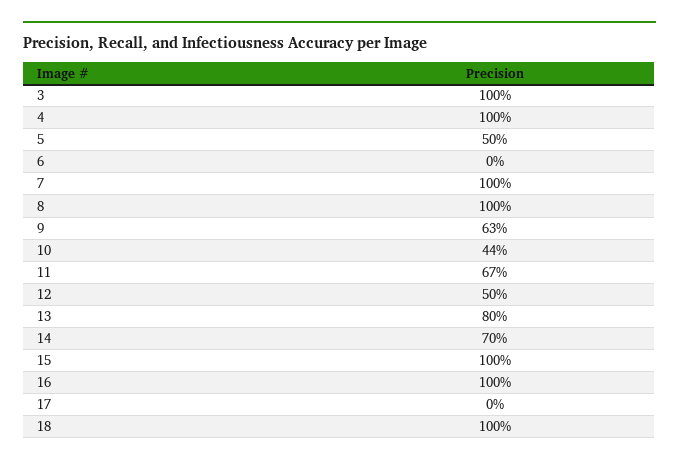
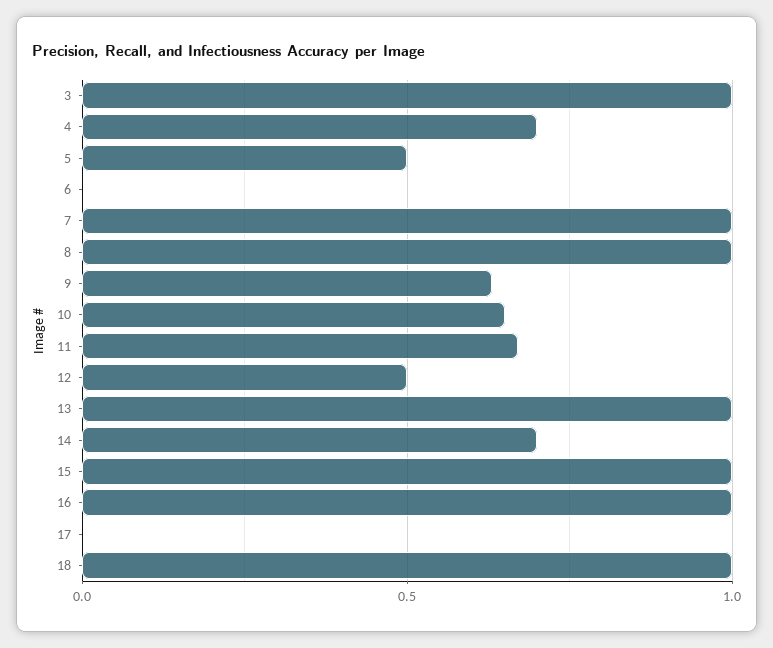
4: 1 -> 0.7
10: 0.44 -> 0.65
13: 0.8 -> 1

